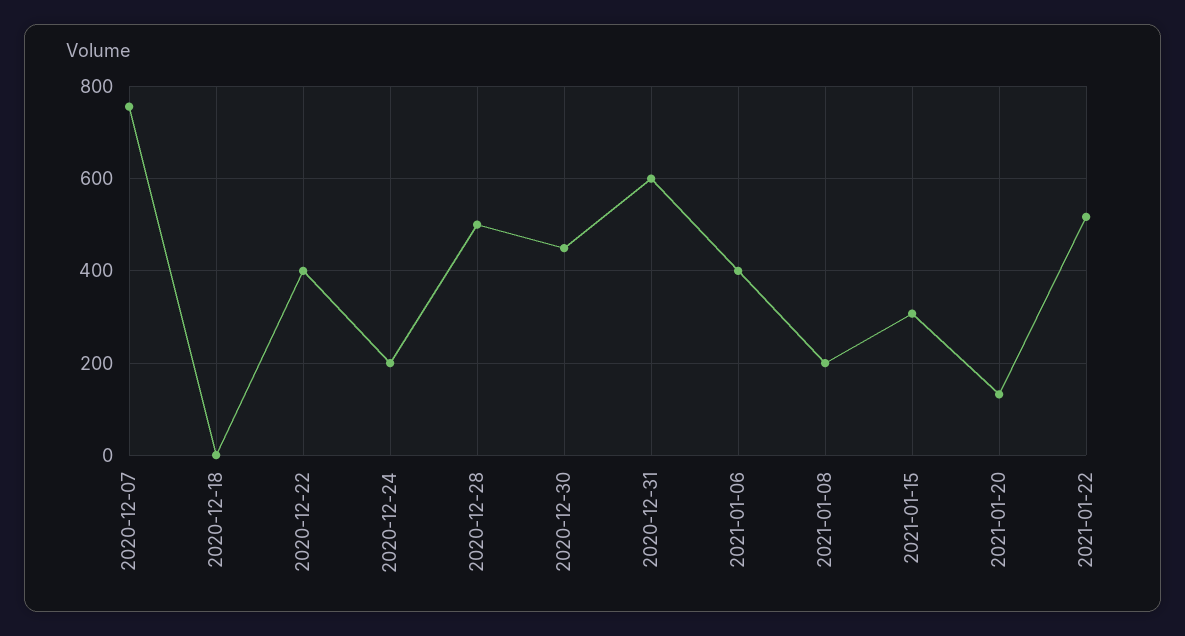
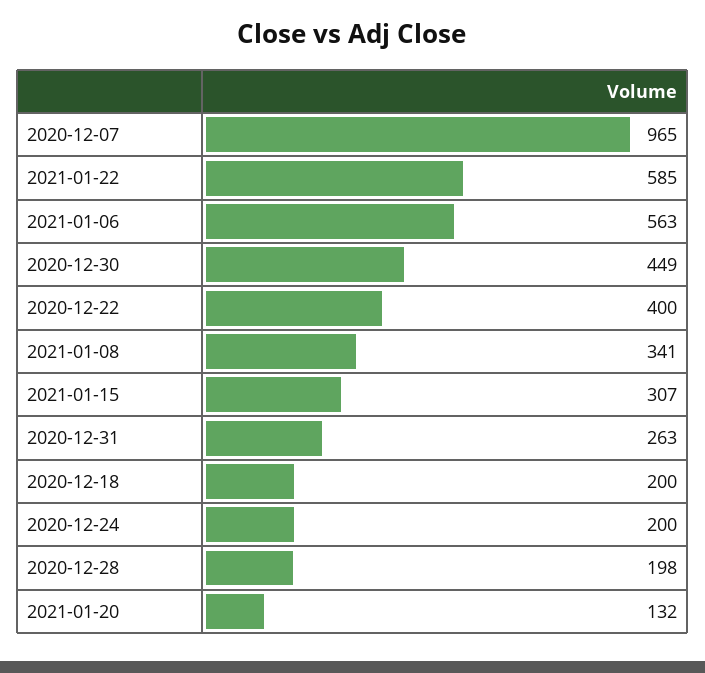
2020-12-07: 760 -> 965
2020-12-18: 0 -> 200
2020-12-28: 500 -> 198
2020-12-31: 600 -> 263
2021-01-06: 400 -> 563
2021-01-08: 200 -> 341
2021-01-22: 520 -> 585

